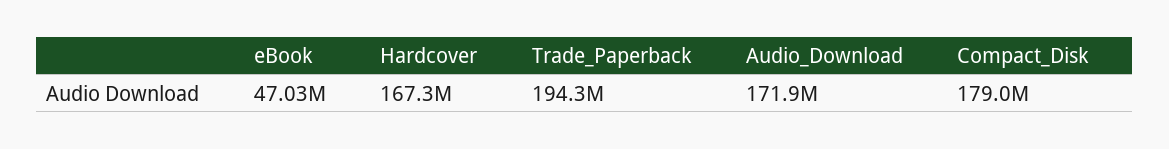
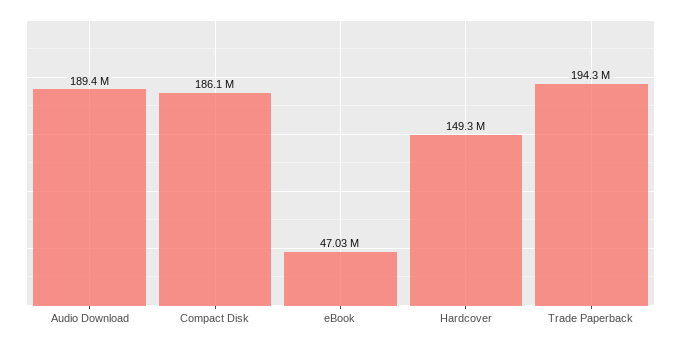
Hardcover: 167300000 -> 149300000
Audio_Download: 171900000 -> 189400000
Compact_Disk: 179000000 -> 186100000

